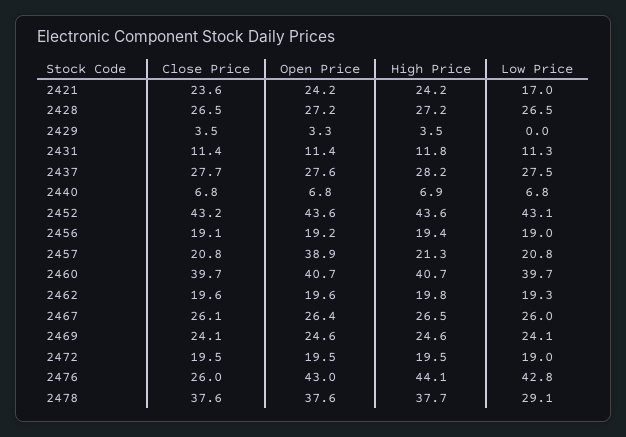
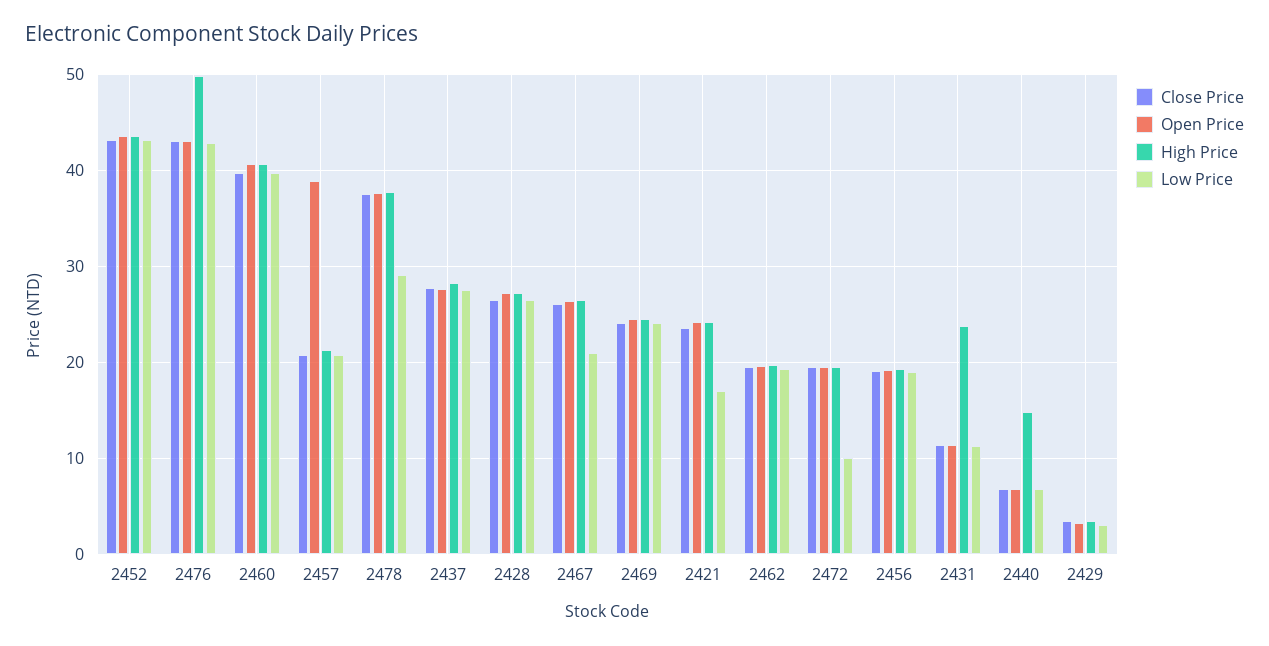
Low Price, 2429: 0 -> 3
High Price, 2431: 11.8 -> 24
High Price, 2440: 6.9 -> 15
Low Price, 2467: 26 -> 21
Low Price, 2472: 19 -> 10
Close Price, 2476: 26 -> 43
High Price, 2476: 44.1 -> 50

